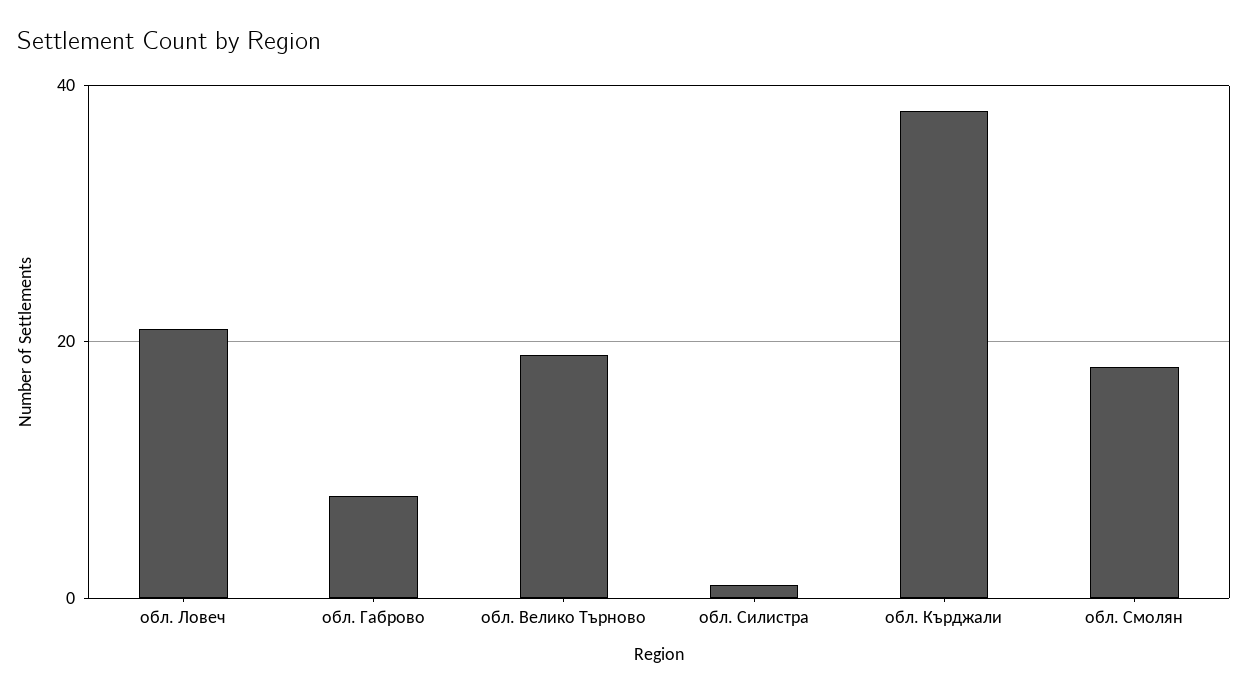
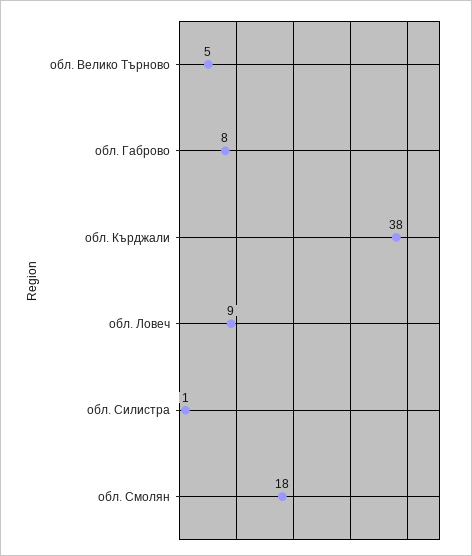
обл. Ловеч: 20 -> 9
обл. Велико Търново: 20 -> 5

